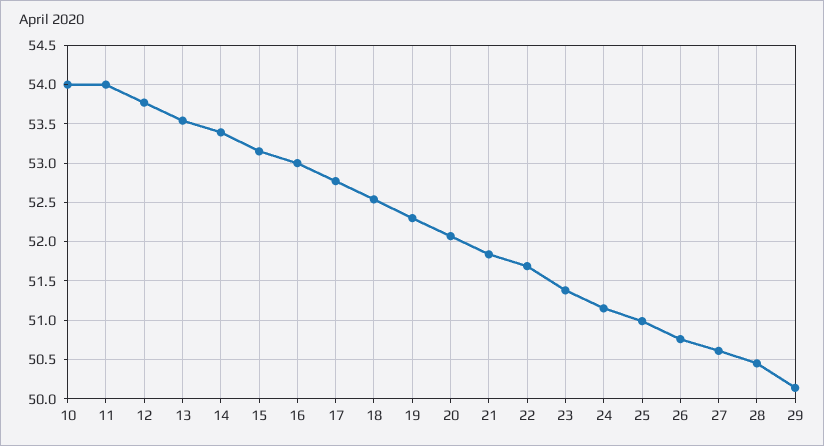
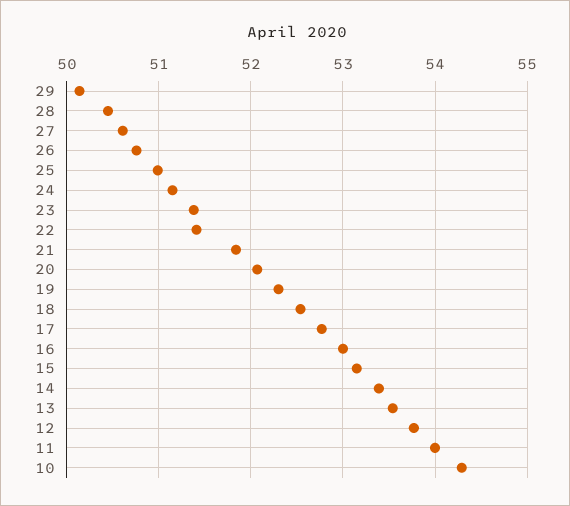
10: 54 -> 54.3
22: 51.7 -> 51.4

